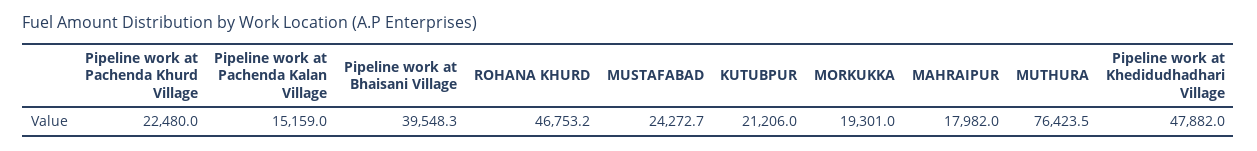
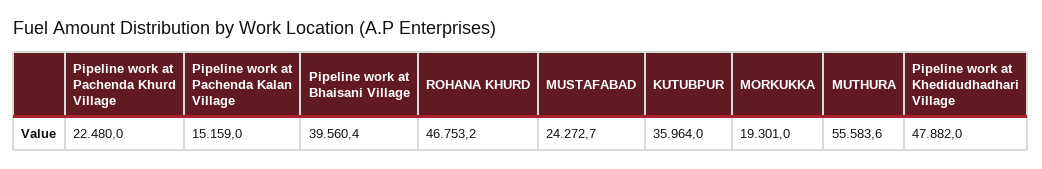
Pipeline work at Bhaisani Village: 39548.3 -> 39560.4
KUTUBPUR: 21206 -> 35964
MAHRAIPUR: 17982 -> none
MUTHURA: 76423.5 -> 55583.6

